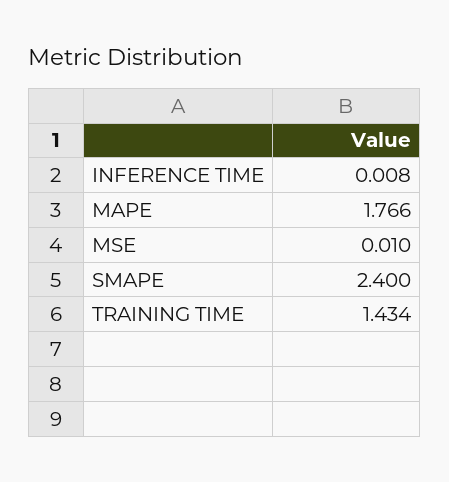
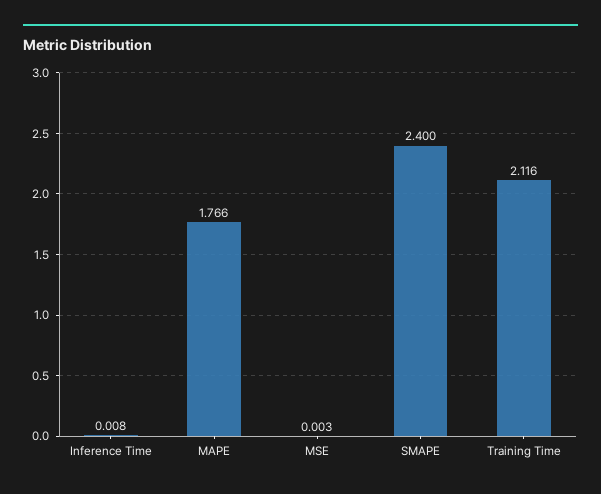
MSE: 0.01 -> 0.003
TRAINING TIME: 1.434 -> 2.116

